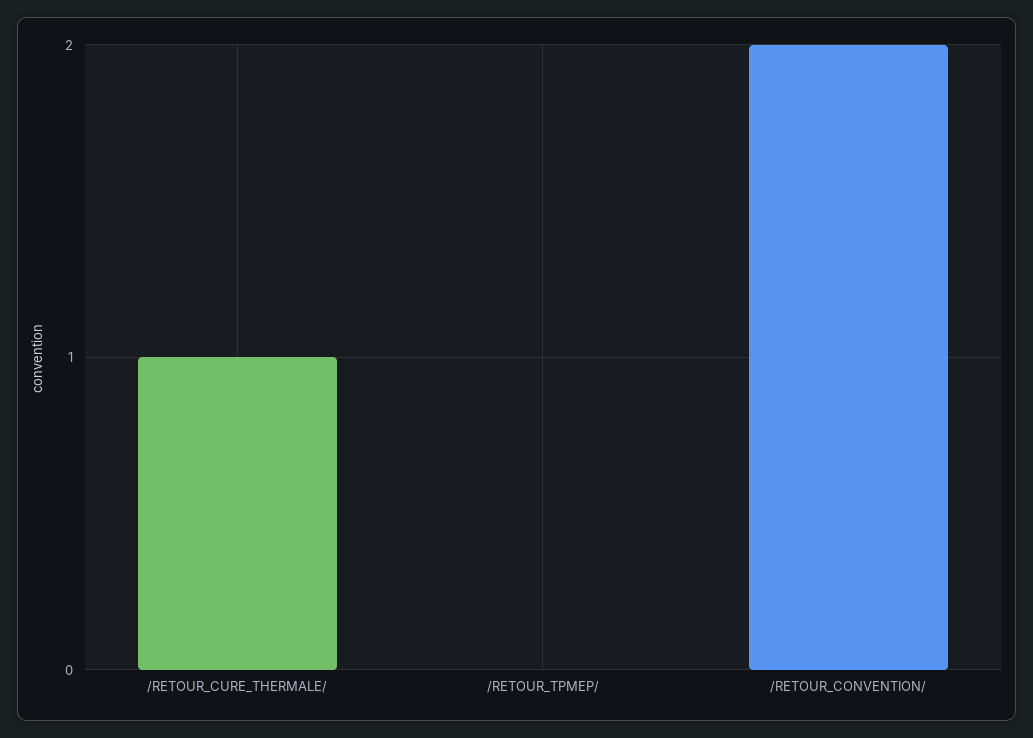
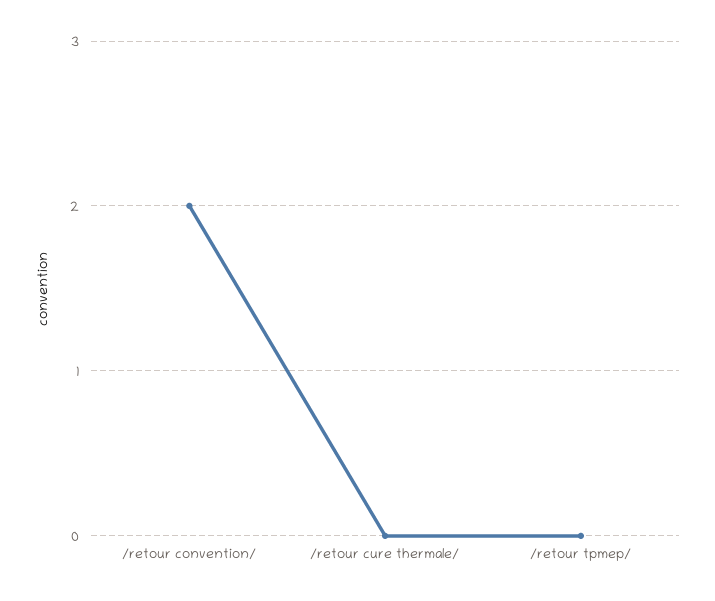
/RETOUR_CURE_THERMALE/: 1 -> 0

